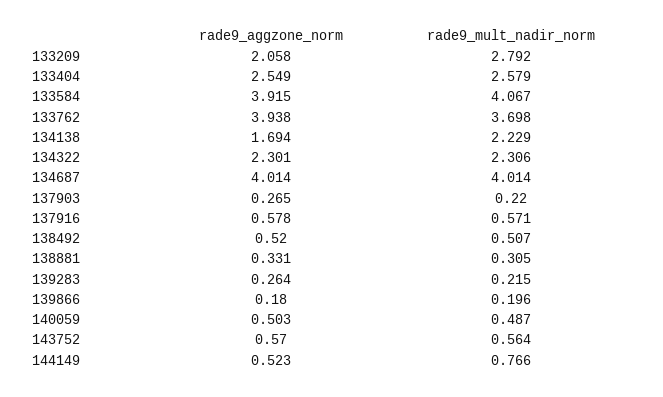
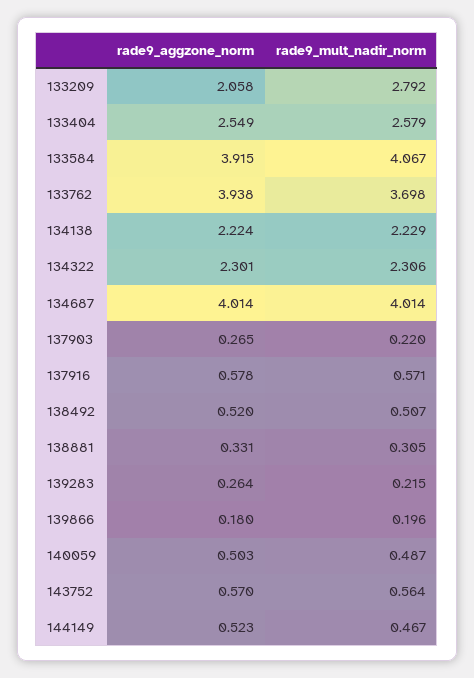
rade9_aggzone_norm, 134138: 1.694 -> 2.224
rade9_mult_nadir_norm, 144149: 0.766 -> 0.467

